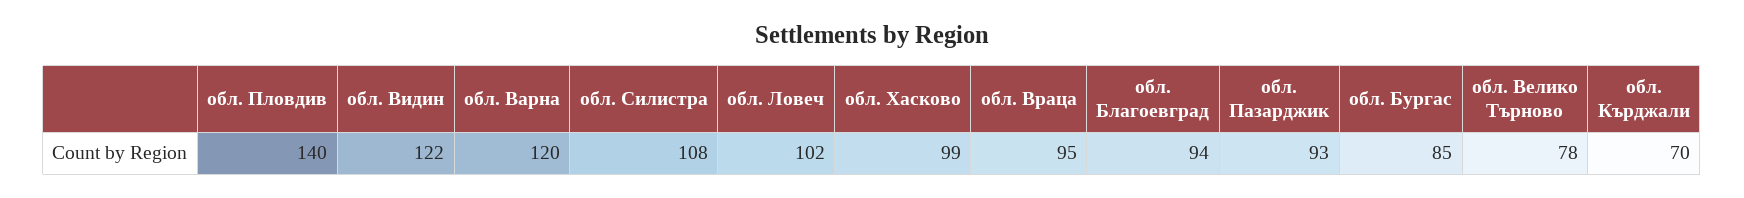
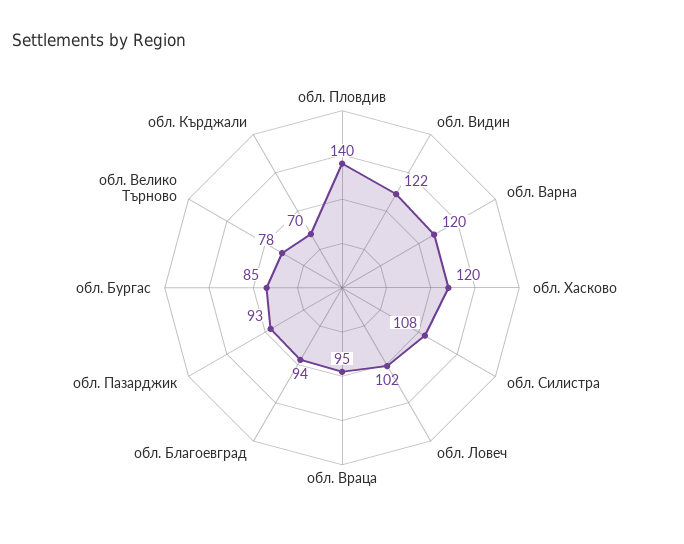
обл. Хасково: 99 -> 120

